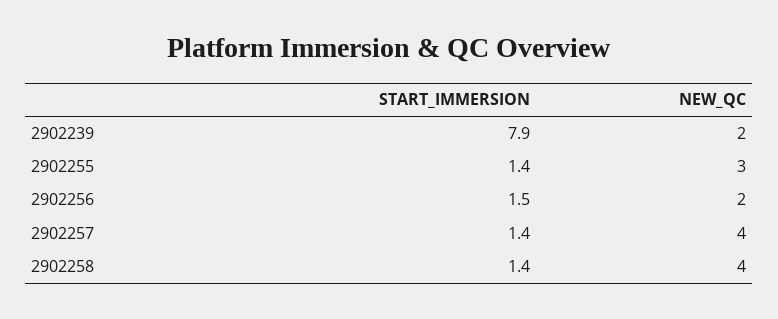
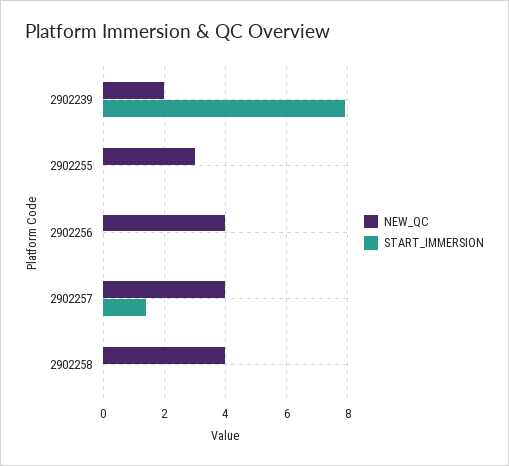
START_IMMERSION, 2902255: 1.4 -> 0
START_IMMERSION, 2902256: 1.5 -> 0
NEW_QC, 2902256: 2 -> 4
START_IMMERSION, 2902258: 1.4 -> 0

